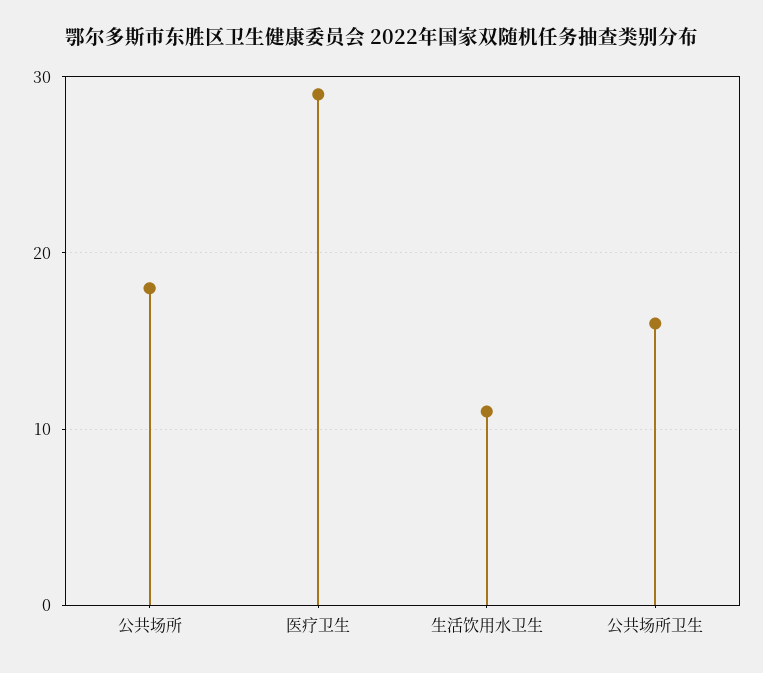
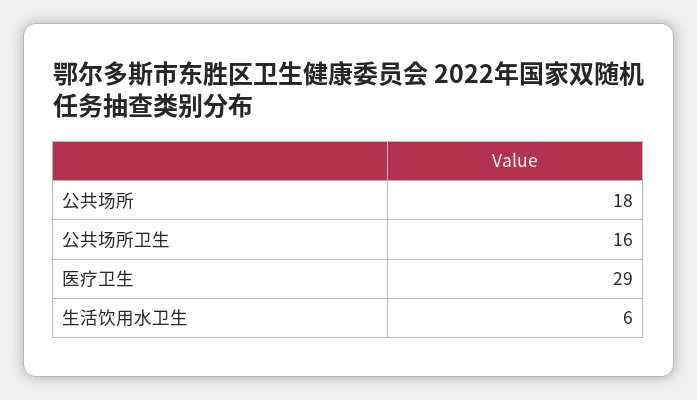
生活饮用水卫生: 11 -> 6

